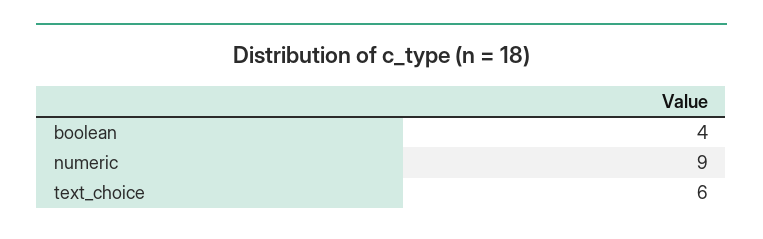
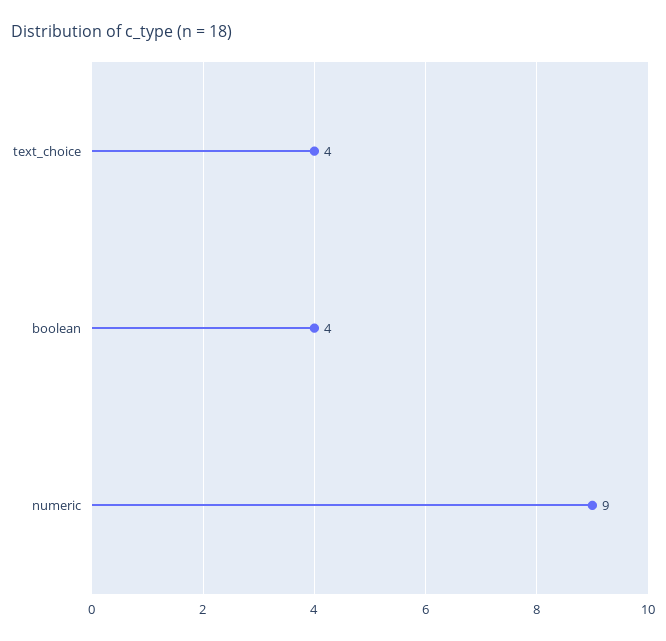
text_choice: 6 -> 4

